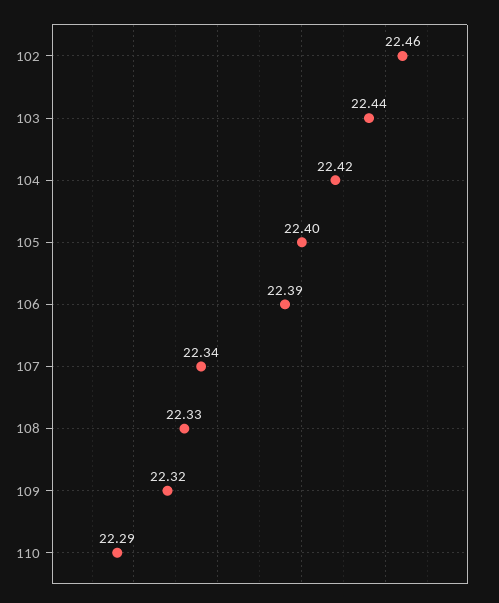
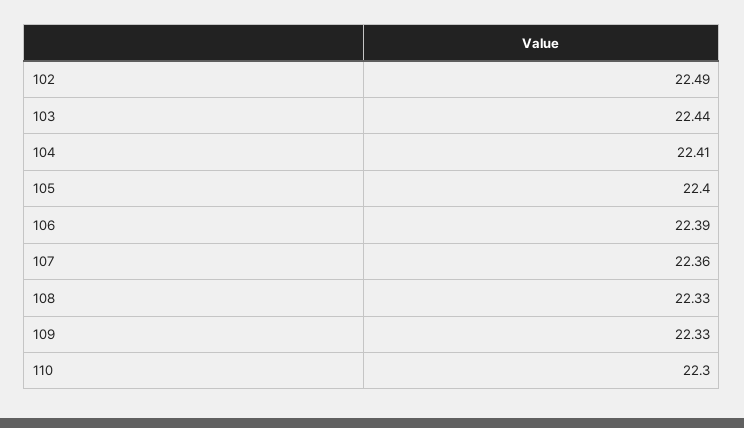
102: 22.46 -> 22.49
104: 22.42 -> 22.41
107: 22.34 -> 22.36
109: 22.32 -> 22.33
110: 22.29 -> 22.3

